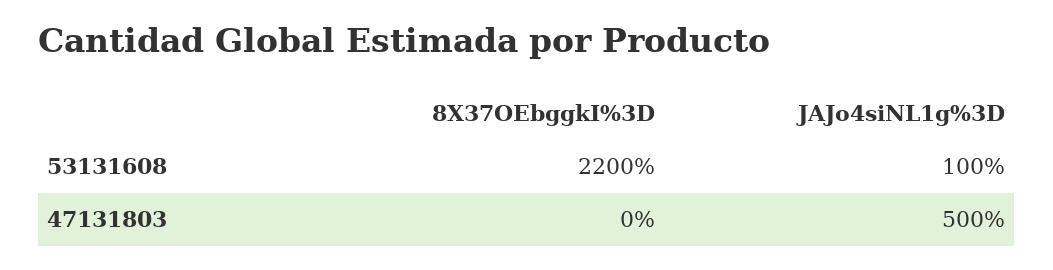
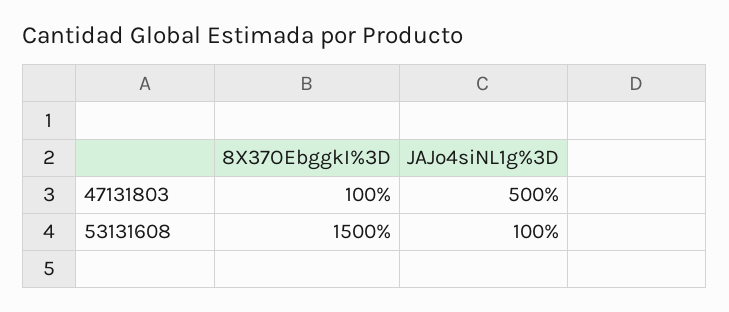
8X37OEbggkI%3D, 53131608: 2200 -> 1500
8X37OEbggkI%3D, 47131803: 0 -> 100

